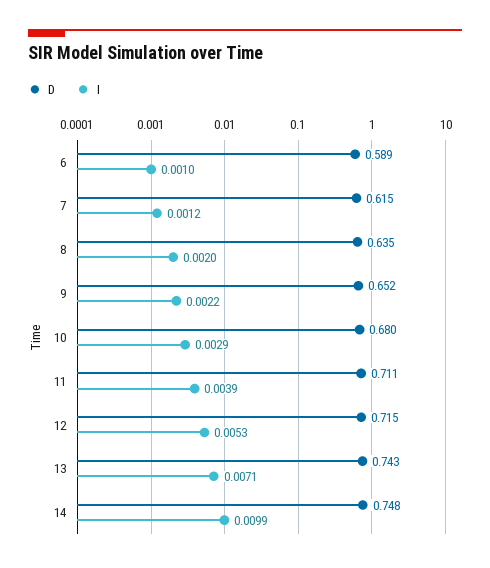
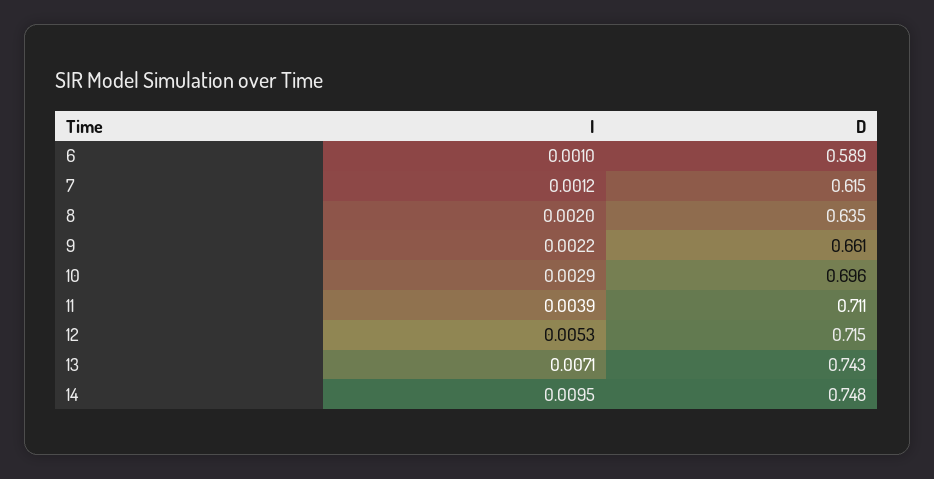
D, 9: 0.652 -> 0.661
D, 10: 0.68 -> 0.696
I, 14: 0.0099 -> 0.0095

